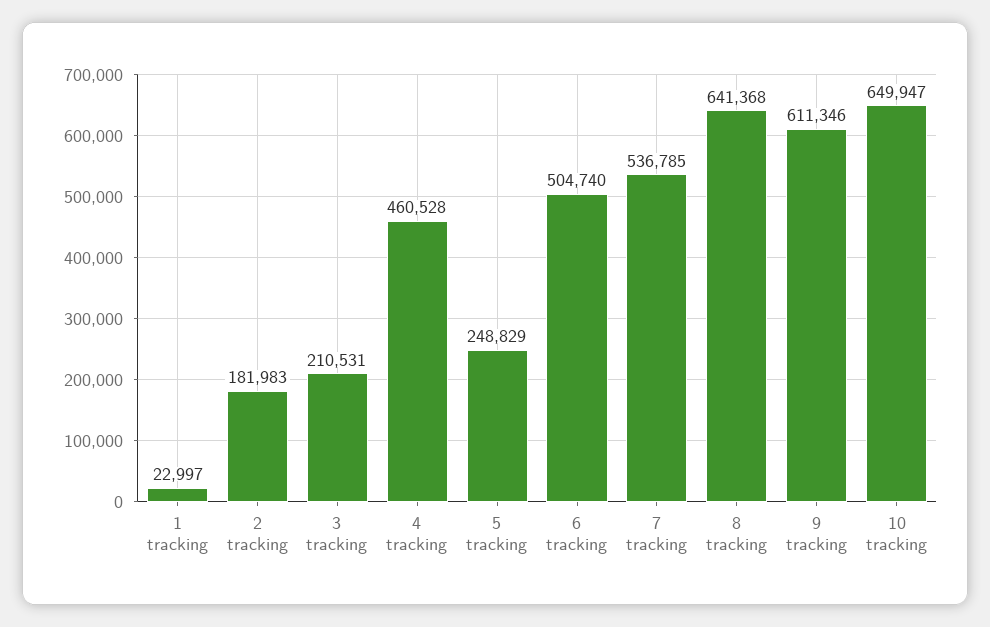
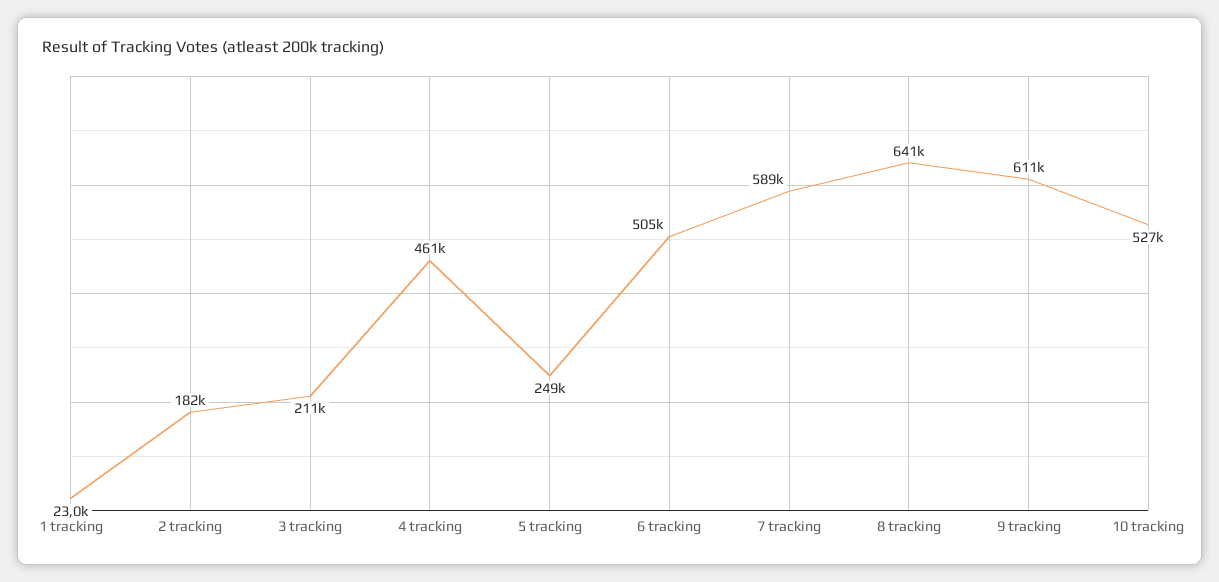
7 tracking: 536785 -> 589000
10 tracking: 649947 -> 527000

